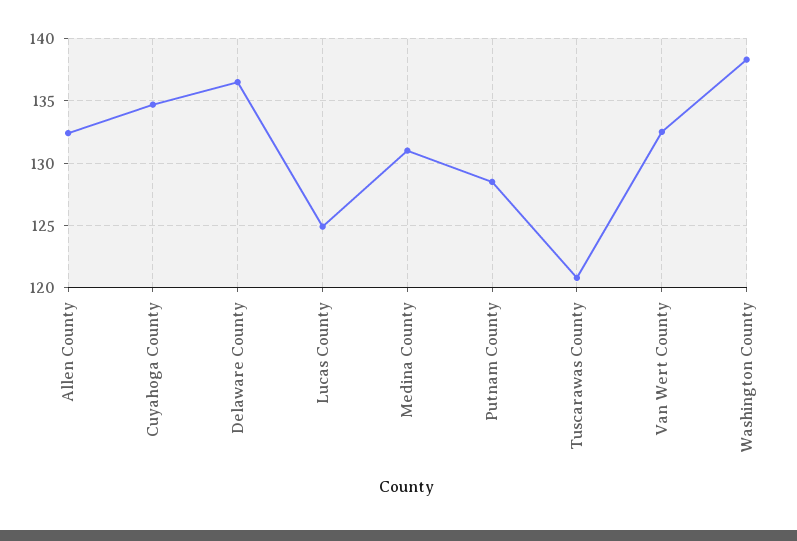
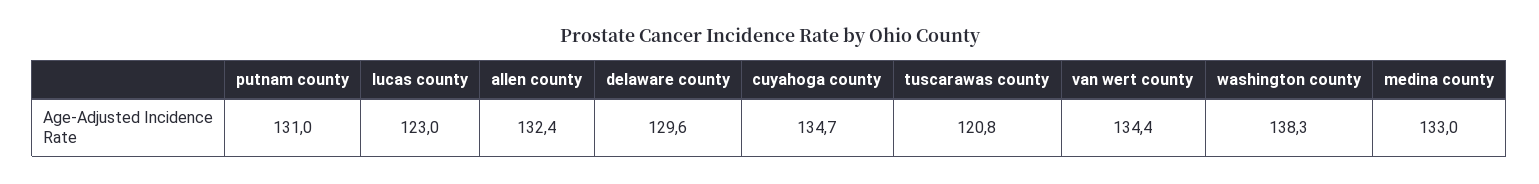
Delaware County: 136.5 -> 129.6
Lucas County: 125 -> 123
Medina County: 131 -> 133
Putnam County: 128.5 -> 131
Van Wert County: 132.5 -> 134.4

